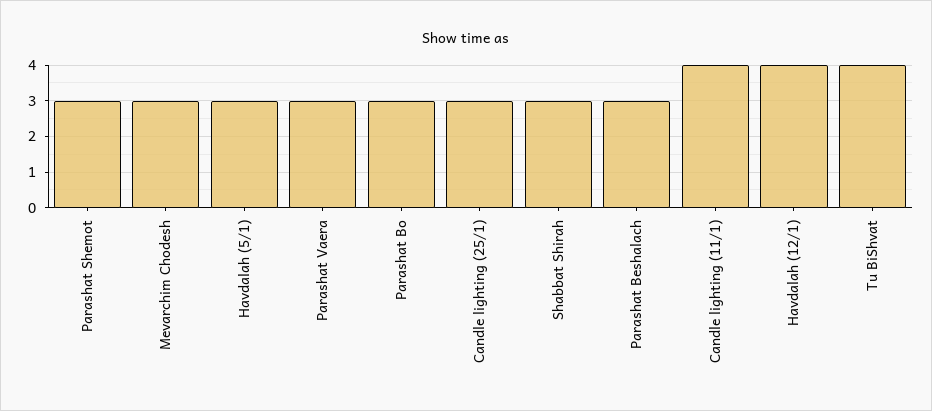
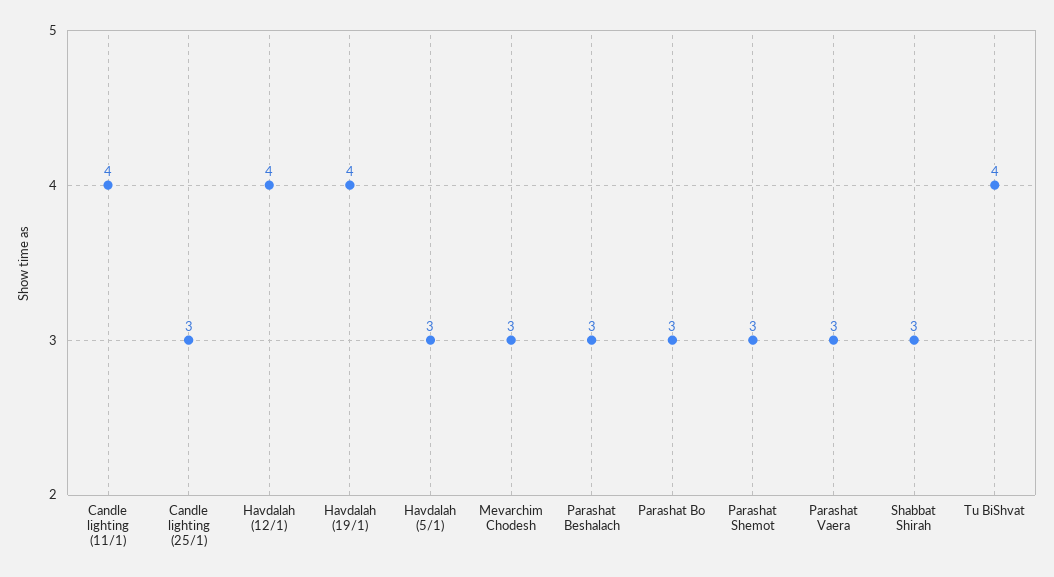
Havdalah (19/1): none -> 4

